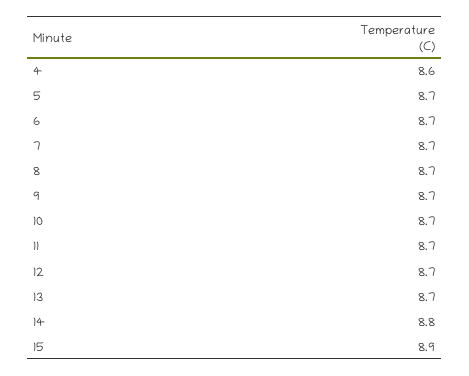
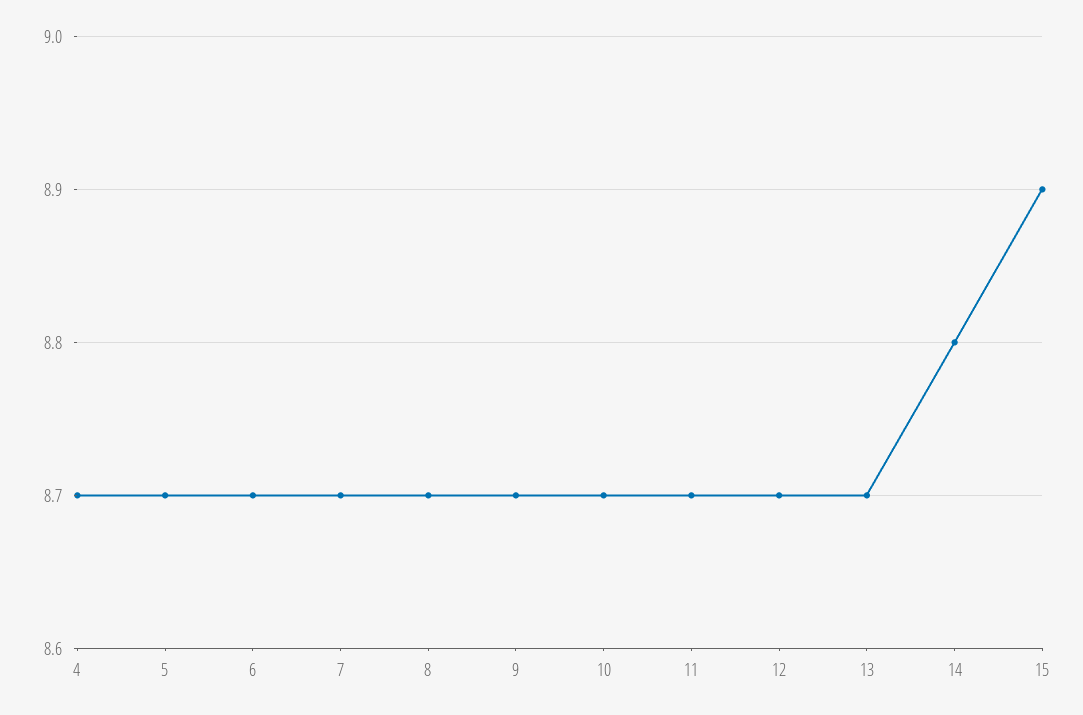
4: 8.6 -> 8.7

